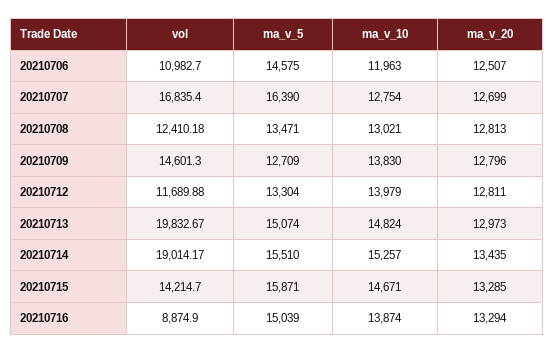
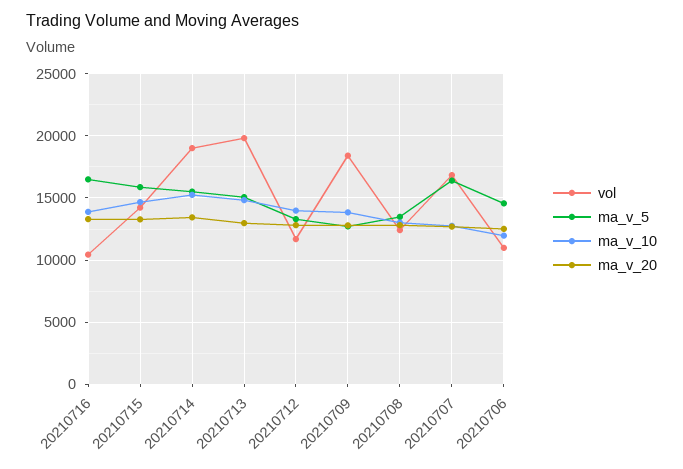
vol, 20210709: 14601.3 -> 18500
vol, 20210716: 8874.9 -> 10500
ma_v_5, 20210716: 15039 -> 16500

